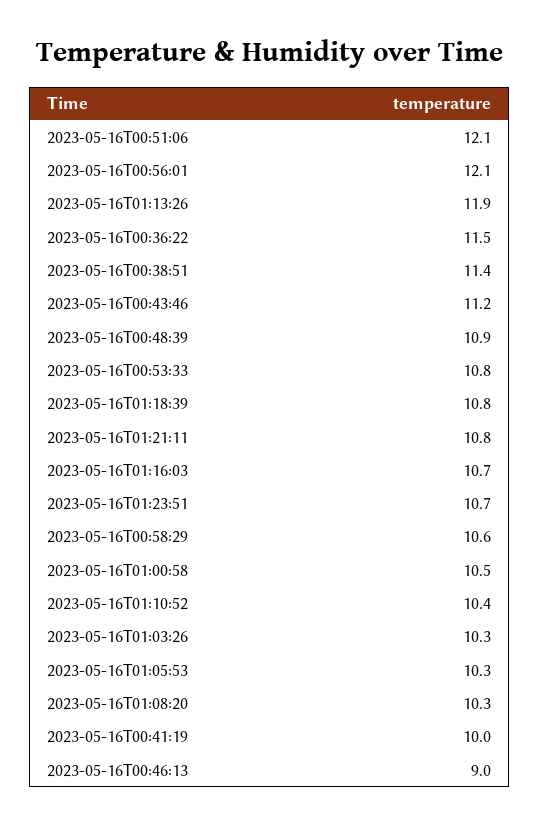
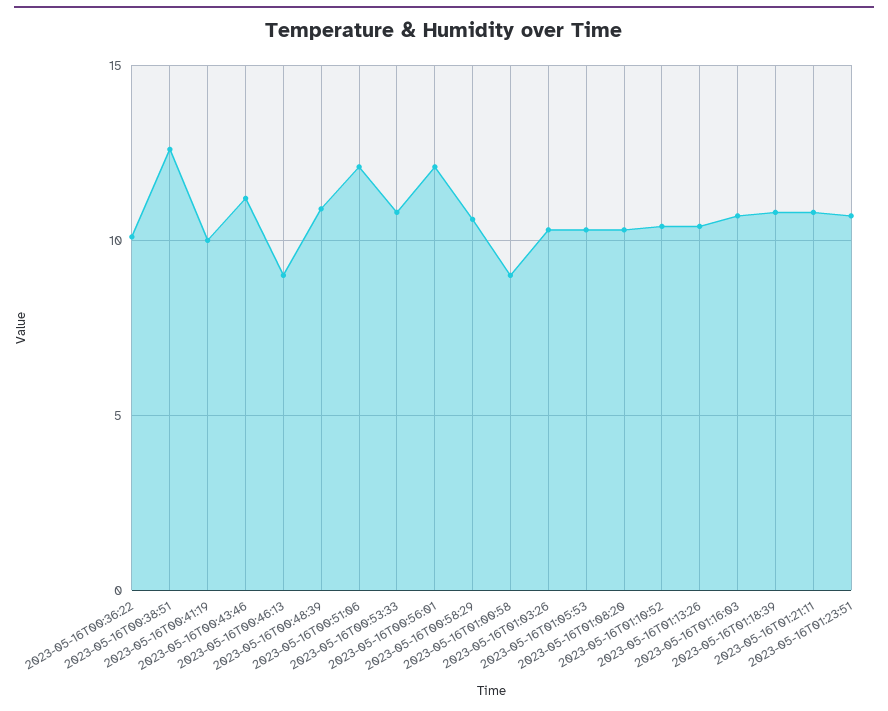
2023-05-16T01:13:26: 11.9 -> 10.5
2023-05-16T00:36:22: 11.5 -> 10
2023-05-16T00:38:51: 11.4 -> 12.5
2023-05-16T01:00:58: 10.5 -> 9

